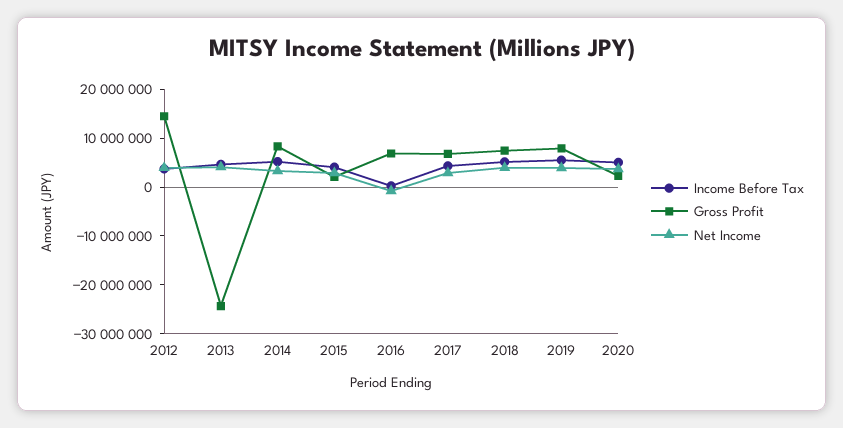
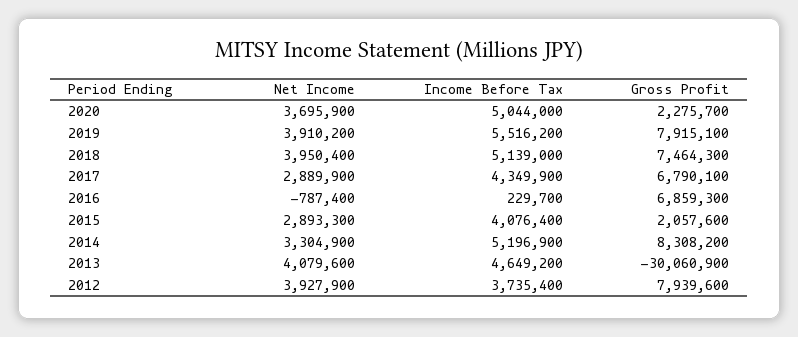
Gross Profit, 2012: 14000000 -> 7939600
Gross Profit, 2013: -24000000 -> -30060900

